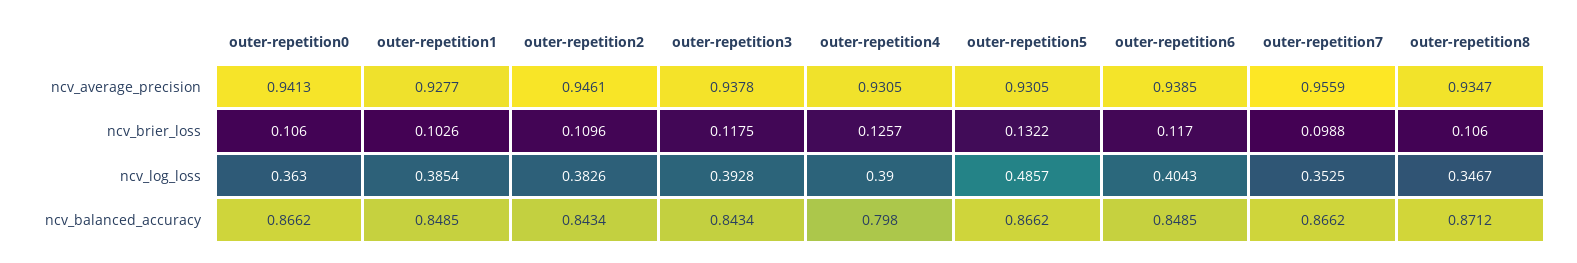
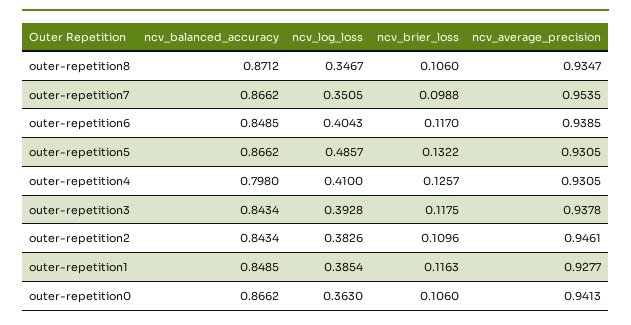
outer-repetition7, ncv_average_precision: 0.9559 -> 0.9535
outer-repetition1, ncv_brier_loss: 0.1026 -> 0.1163
outer-repetition4, ncv_log_loss: 0.39 -> 0.41
outer-repetition7, ncv_log_loss: 0.3525 -> 0.3505

